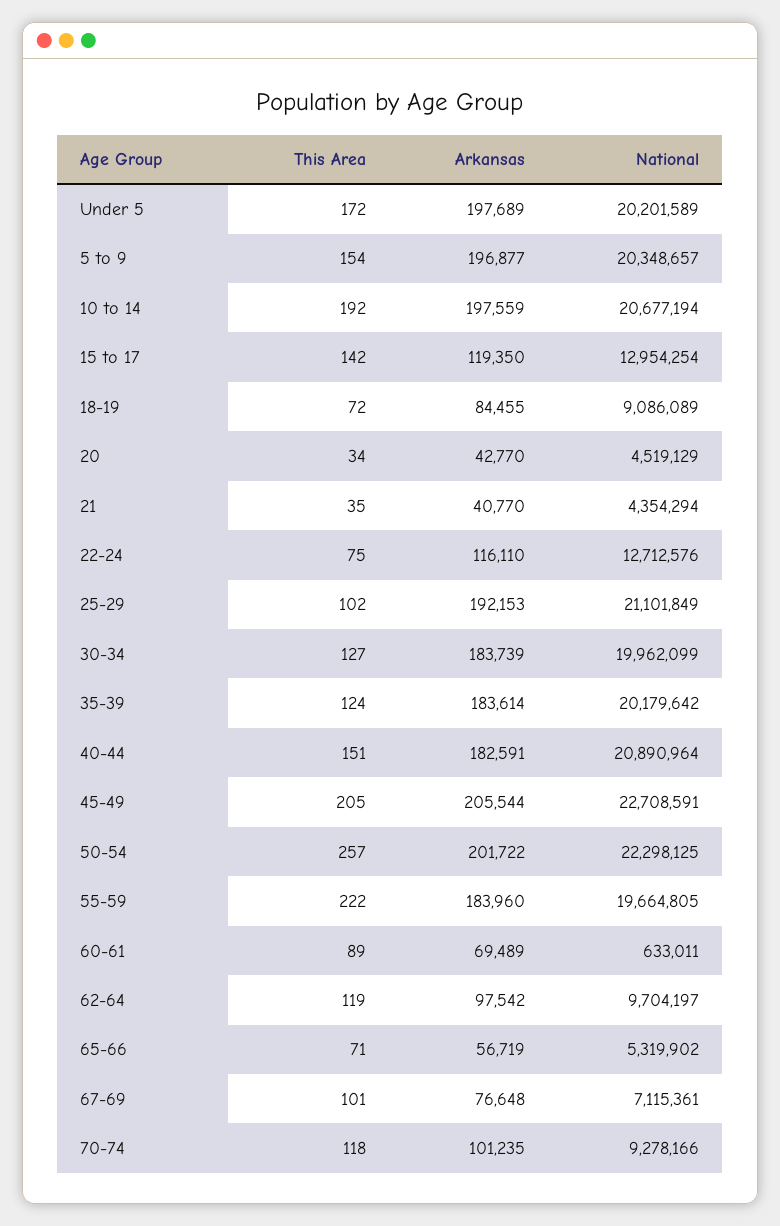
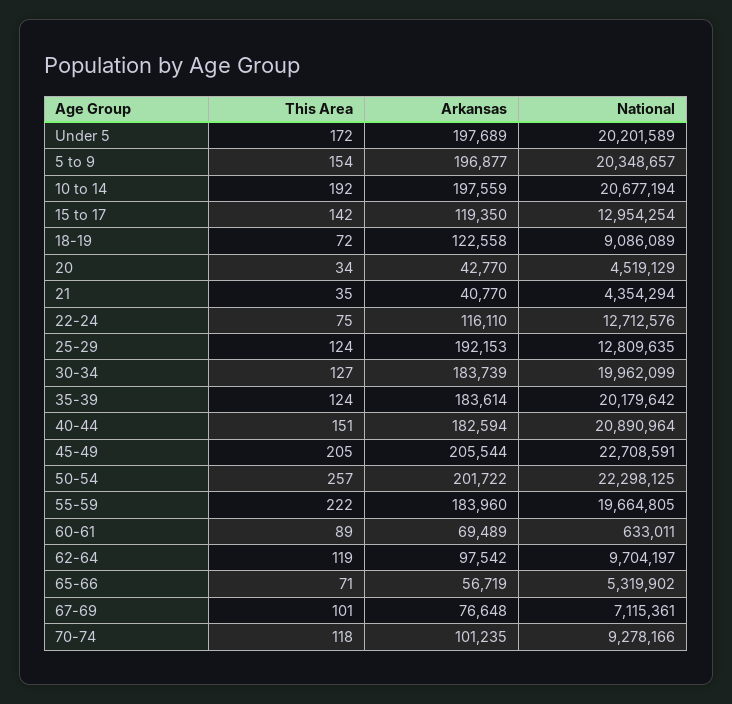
Arkansas, 18-19: 84455 -> 122558
This Area, 25-29: 102 -> 124
National, 25-29: 21101849 -> 12809635
Arkansas, 40-44: 182591 -> 182594

